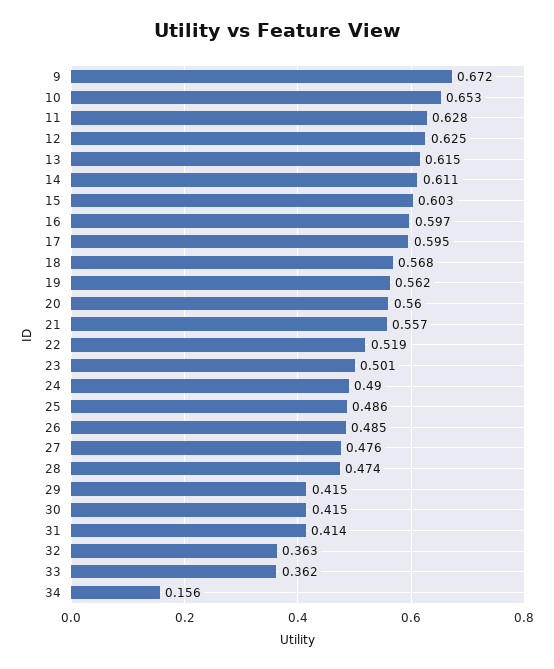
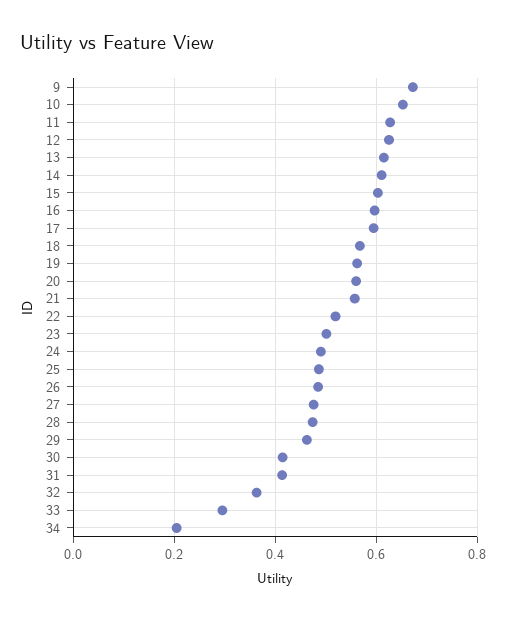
29: 0.415 -> 0.46
33: 0.362 -> 0.3
34: 0.156 -> 0.2

